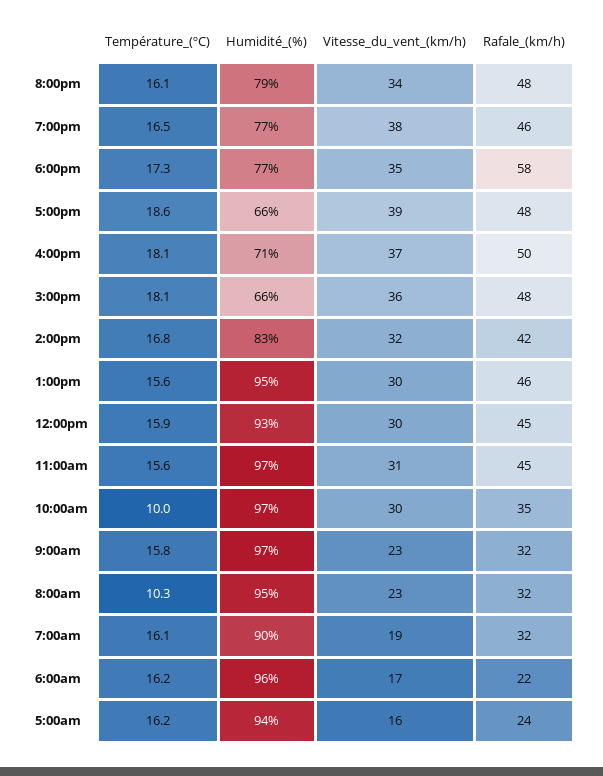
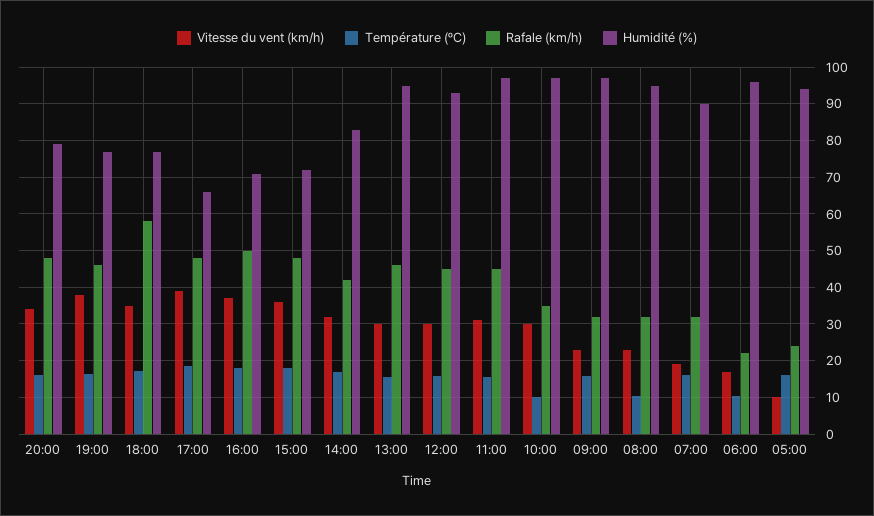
Humidité_(%), 3:00pm: 66 -> 72
Température_(ºC), 6:00am: 16.2 -> 10
Vitesse_du_vent_(km/h), 5:00am: 16 -> 10

